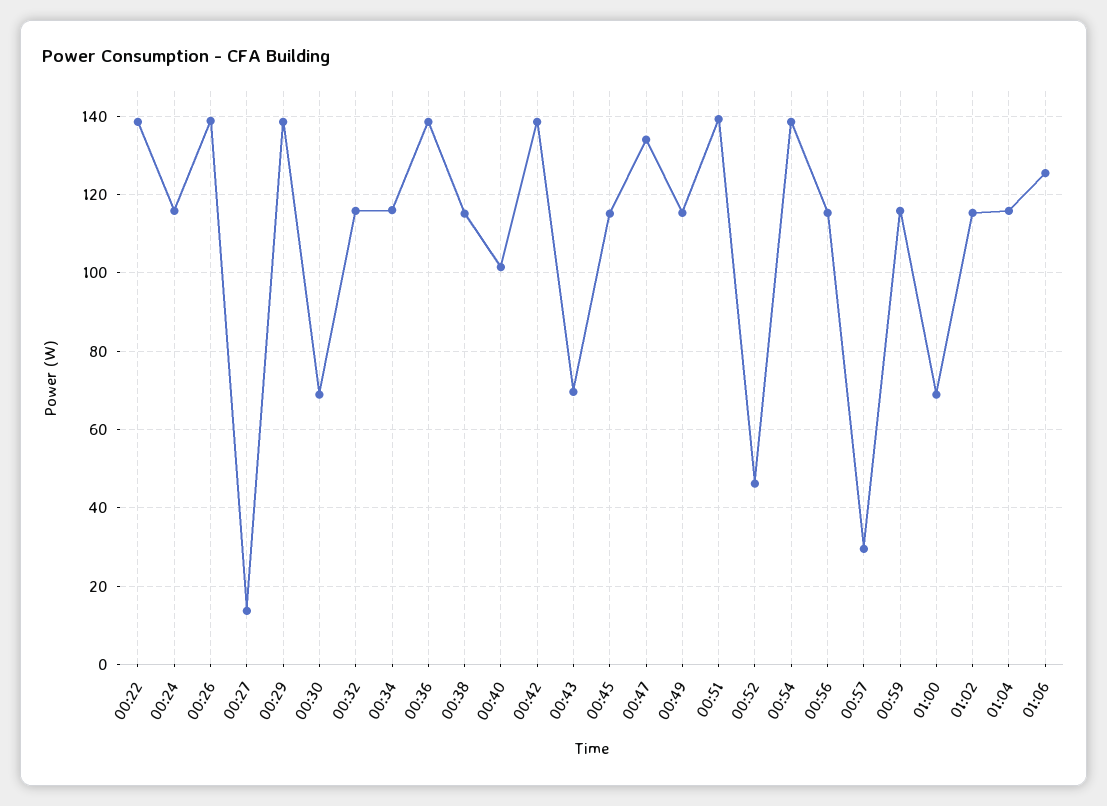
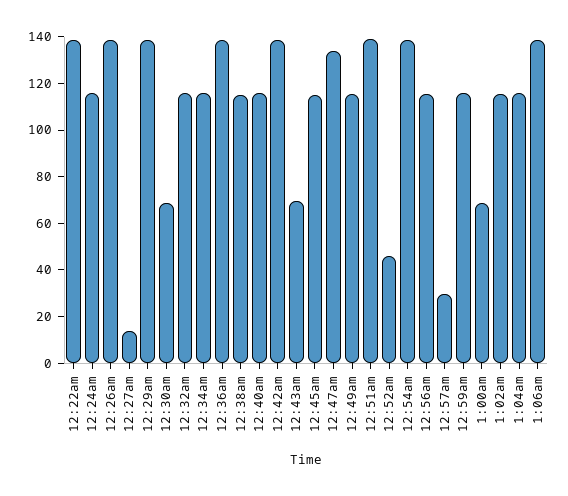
00:40: 102 -> 115
01:06: 126 -> 140

